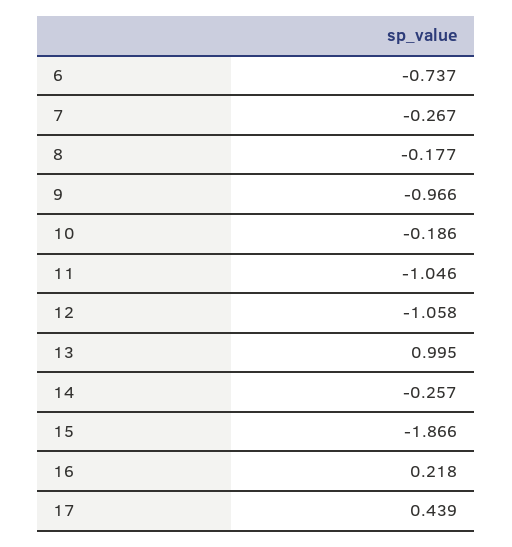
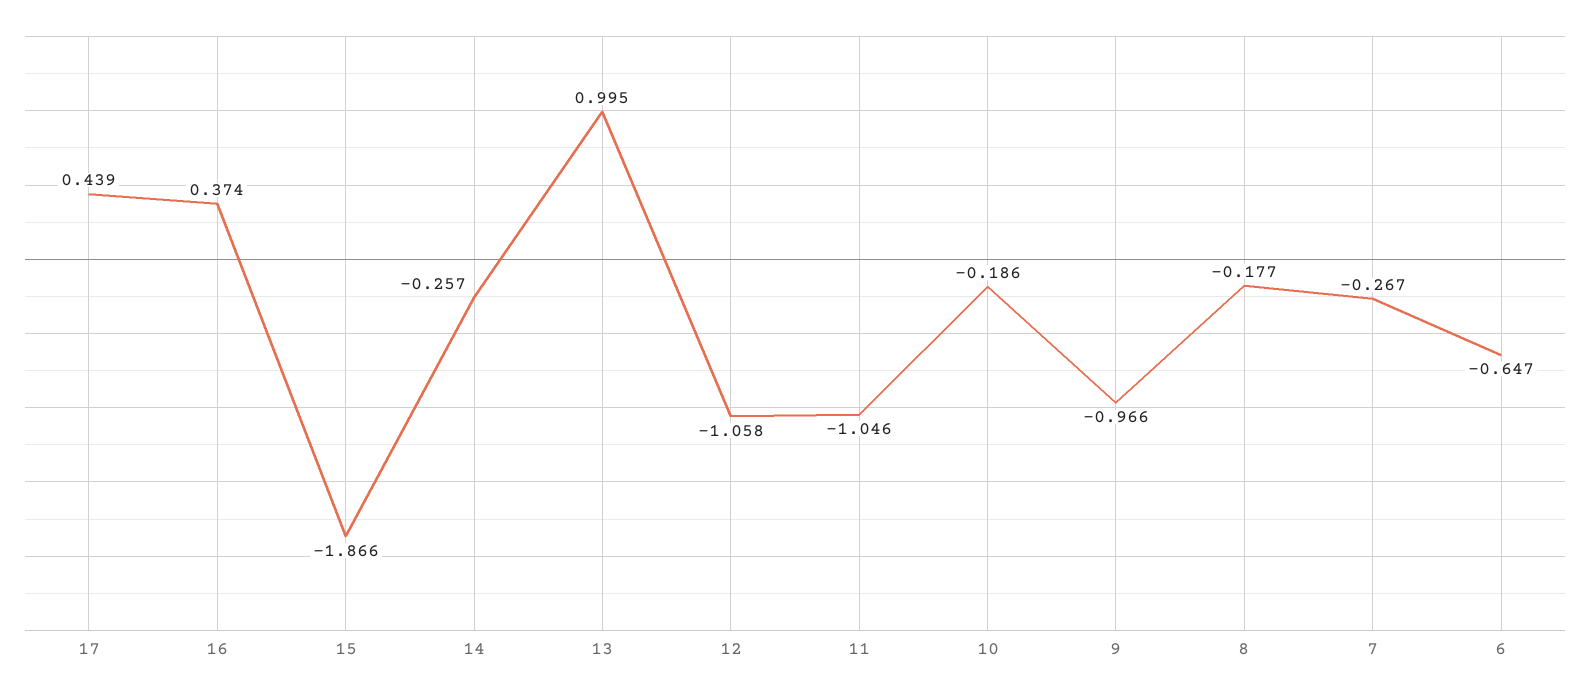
6: -0.737 -> -0.647
16: 0.218 -> 0.374

